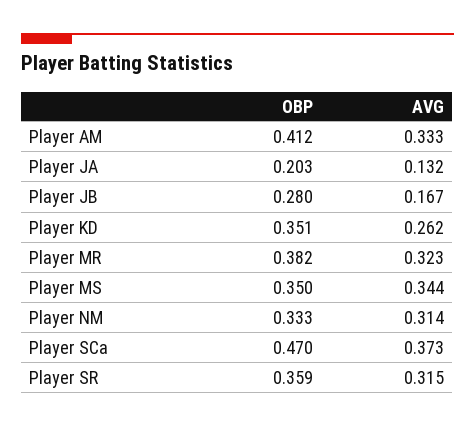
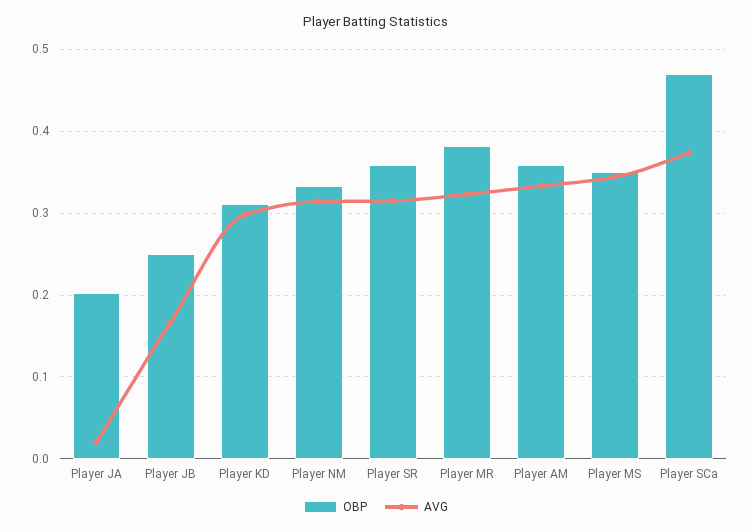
OBP, Player AM: 0.412 -> 0.36
AVG, Player JA: 0.132 -> 0.02
OBP, Player JB: 0.28 -> 0.25
OBP, Player KD: 0.351 -> 0.31
AVG, Player KD: 0.262 -> 0.3

